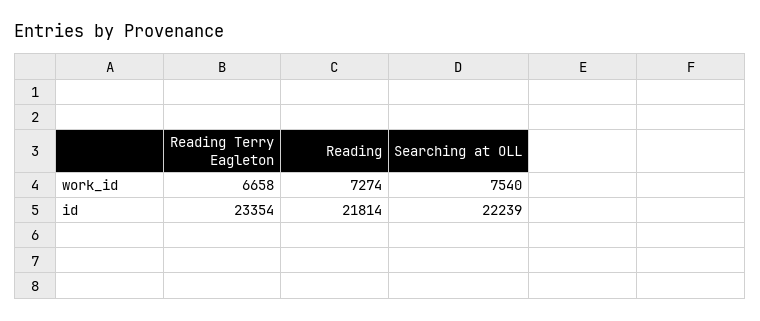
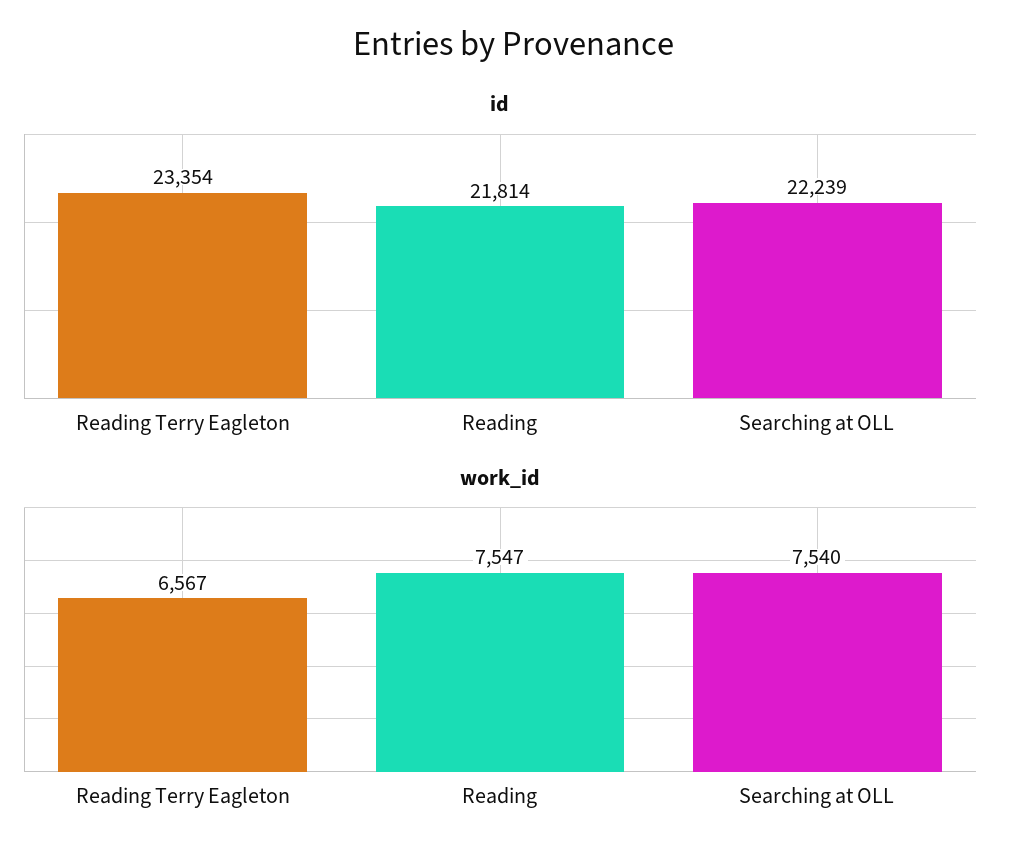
work_id, Reading Terry Eagleton: 6658 -> 6567
work_id, Reading: 7274 -> 7547

